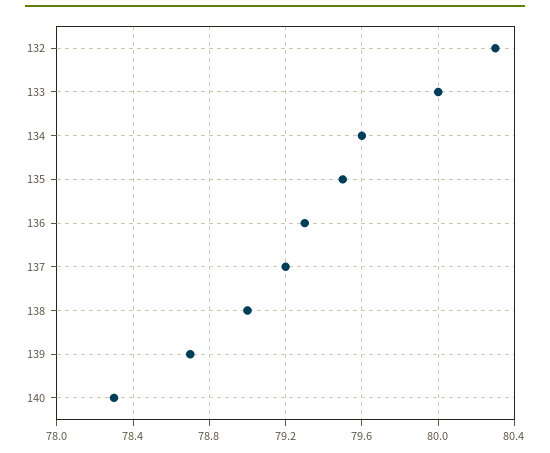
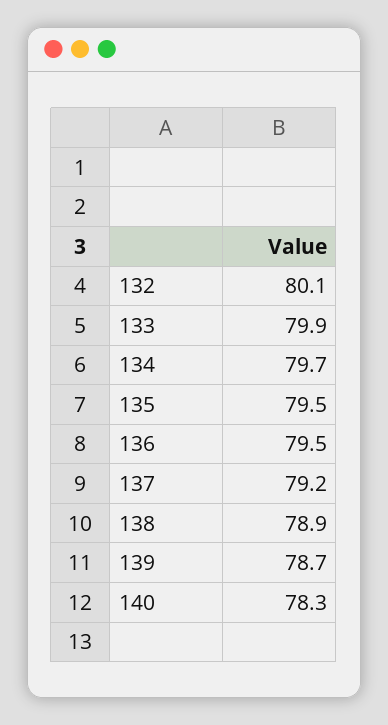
132: 80.3 -> 80.1
133: 80 -> 79.9
134: 79.6 -> 79.7
136: 79.3 -> 79.5
138: 79 -> 78.9

